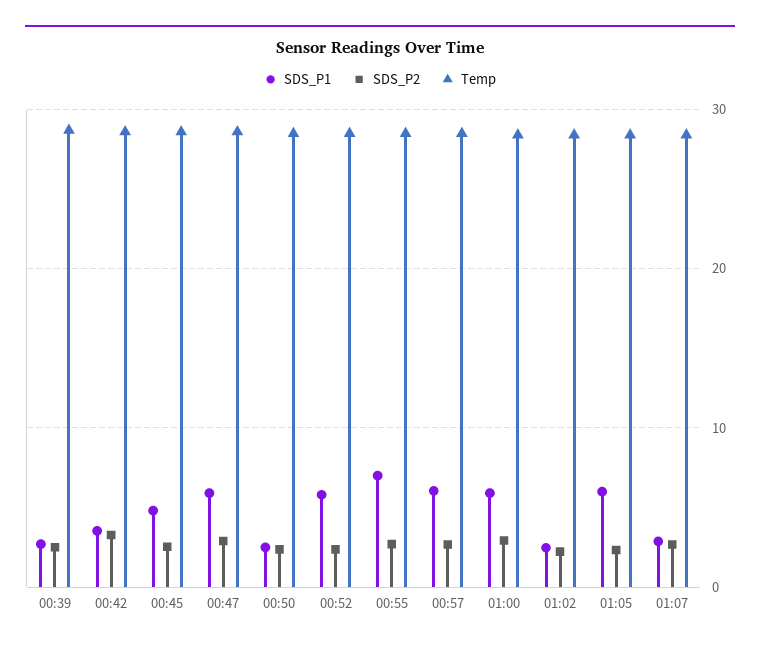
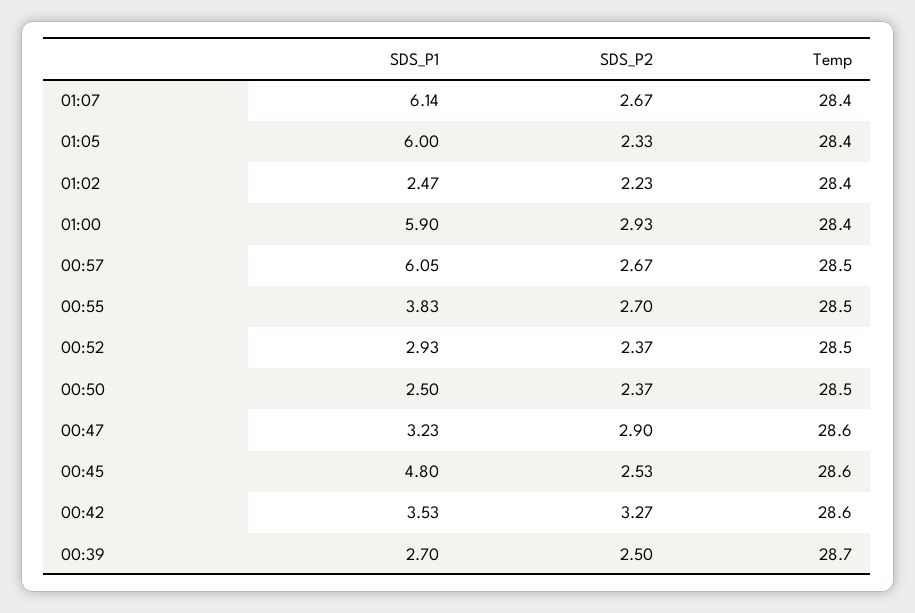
SDS_P1, 00:47: 6 -> 3.23
SDS_P1, 00:52: 6 -> 2.93
SDS_P1, 00:55: 7 -> 3.83
SDS_P1, 01:07: 3 -> 6.14

